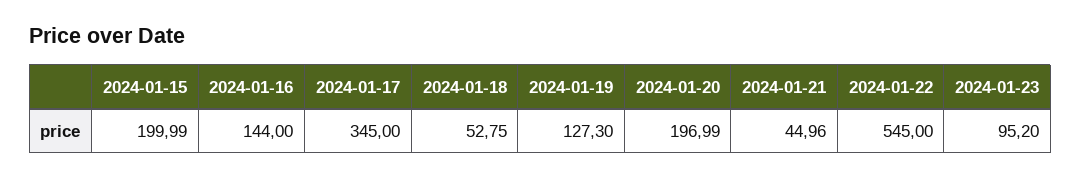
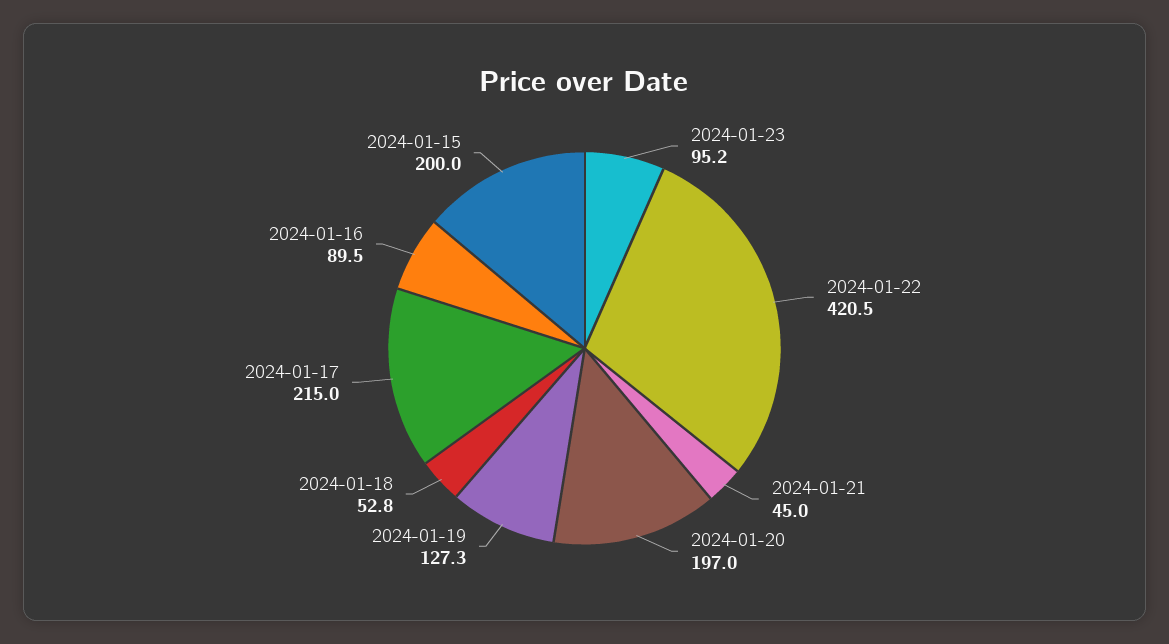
2024-01-16: 144 -> 89.5
2024-01-17: 345 -> 215
2024-01-22: 545 -> 420.5

